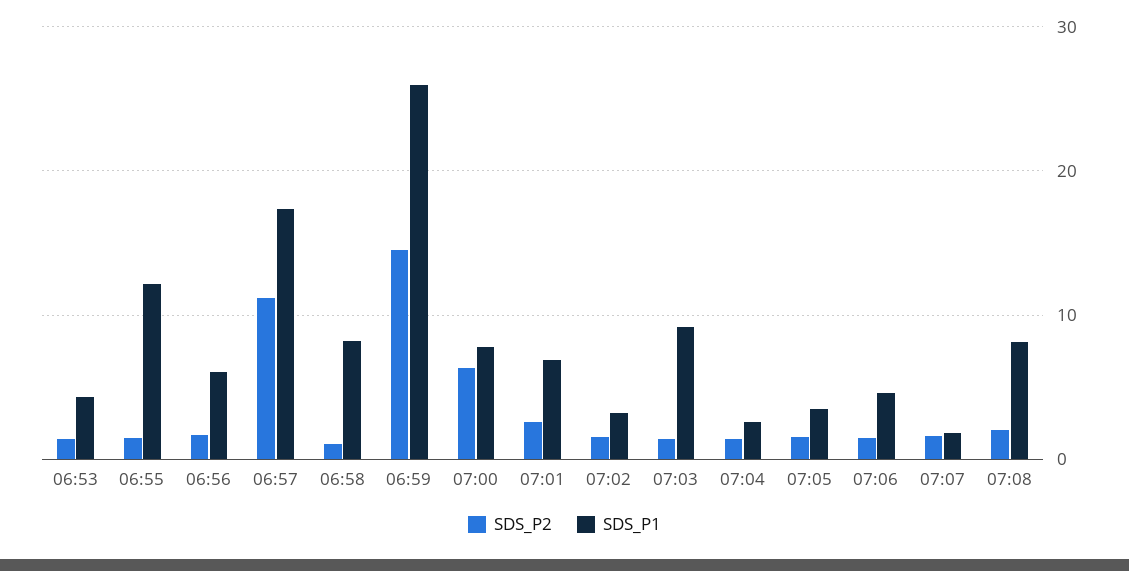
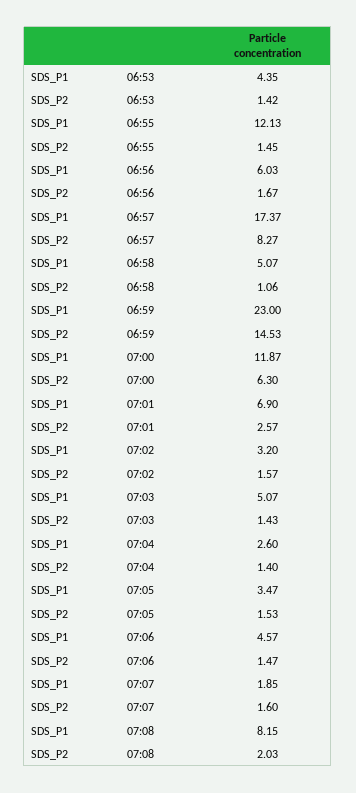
SDS_P2, 06:57: 11 -> 8.27
SDS_P1, 06:58: 8 -> 5.07
SDS_P1, 06:59: 26 -> 23
SDS_P1, 07:00: 8 -> 11.87
SDS_P1, 07:03: 9 -> 5.07

